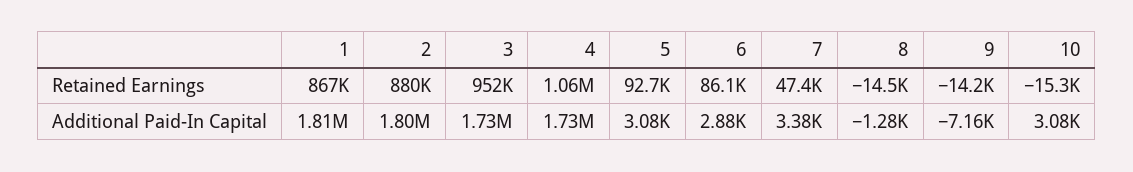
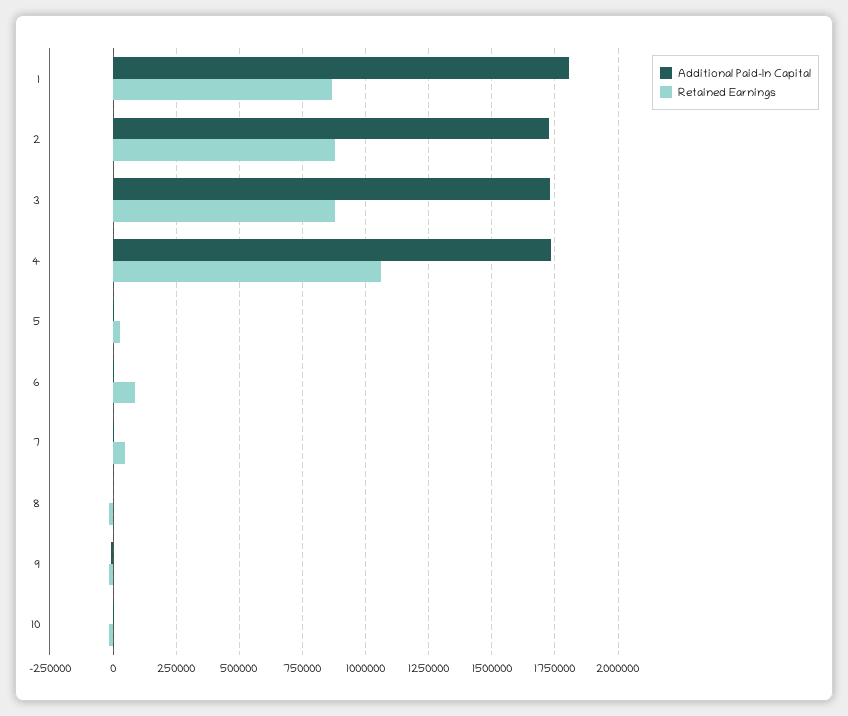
Retained Earnings, 3: 952000 -> 875000
Retained Earnings, 5: 92700 -> 25000
Additional Paid-In Capital, 2: 1800000 -> 1725000

